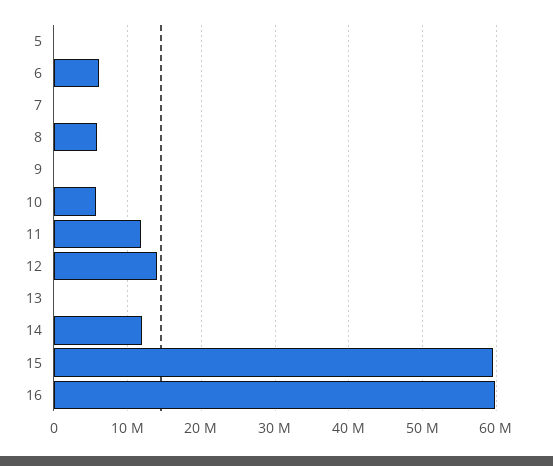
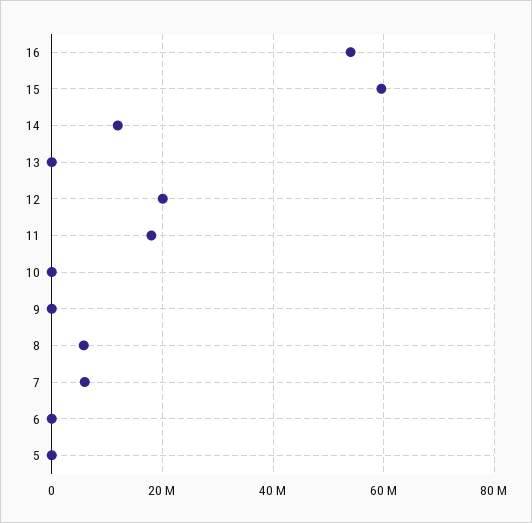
6: 6000000 -> 0
7: 0 -> 6000000
10: 6000000 -> 0
11: 12000000 -> 18000000
12: 14000000 -> 20000000
16: 60000000 -> 54000000

